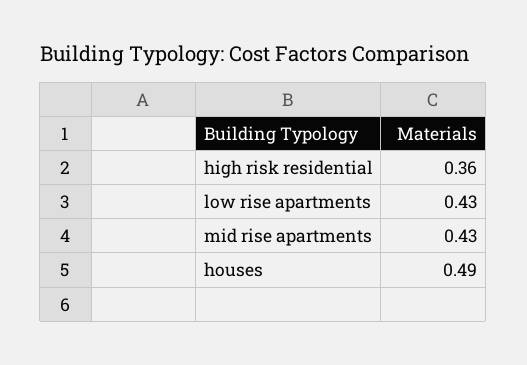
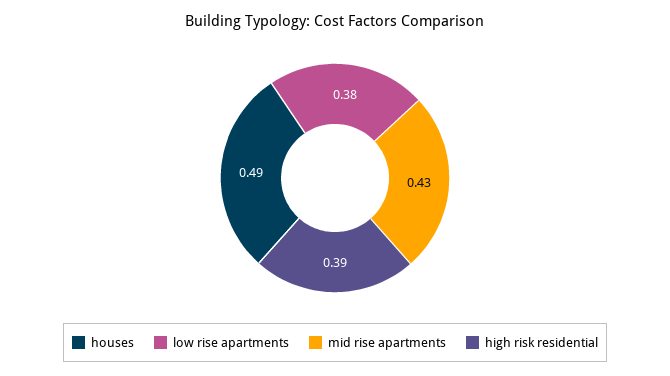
high risk residential: 0.36 -> 0.39
low rise apartments: 0.43 -> 0.38

